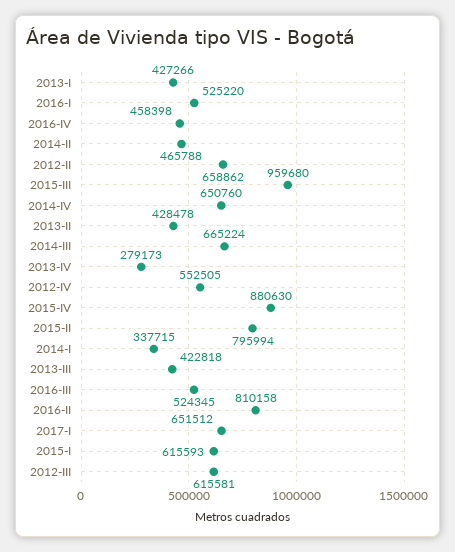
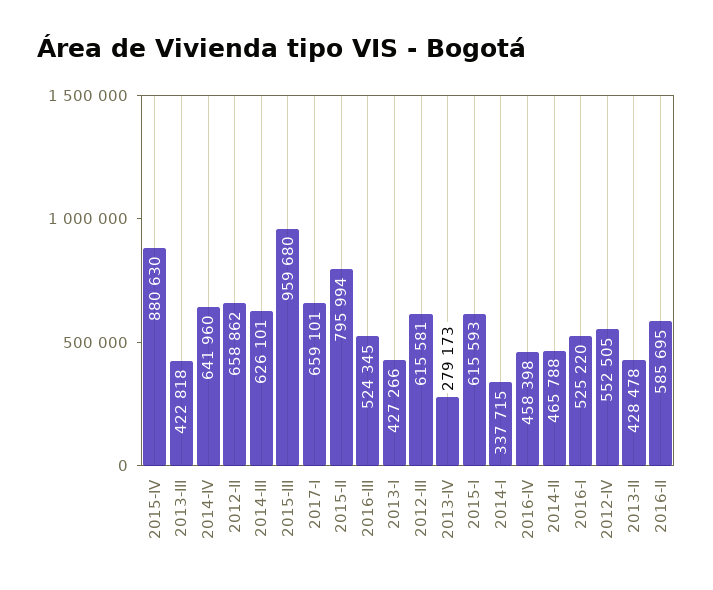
2014-IV: 650760 -> 641960
2014-III: 665224 -> 626101
2016-II: 810158 -> 585695
2017-I: 651512 -> 659101

